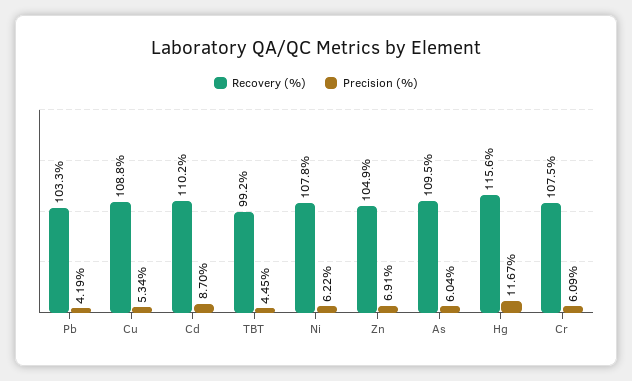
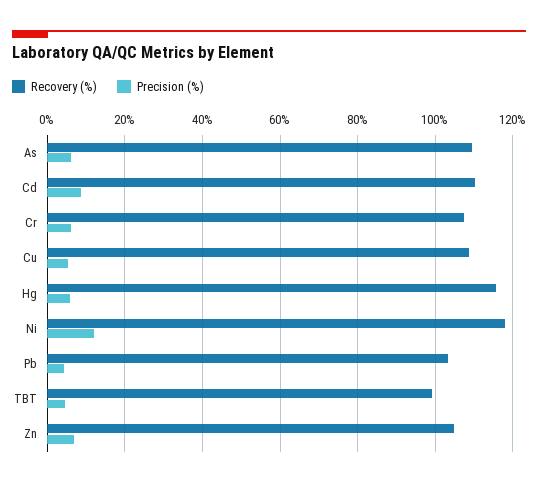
Recovery (%), Ni: 107.8 -> 118
Precision (%), Ni: 6.22 -> 12
Precision (%), Hg: 11.67 -> 6

